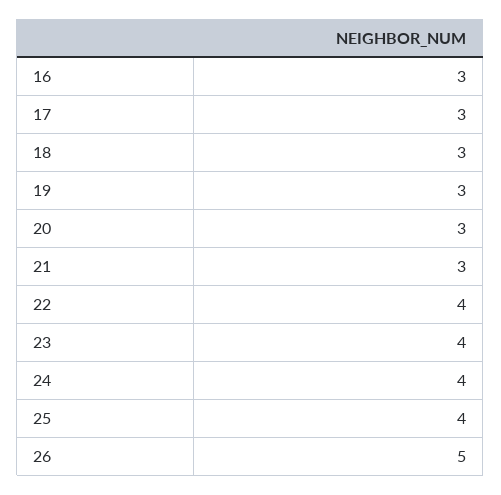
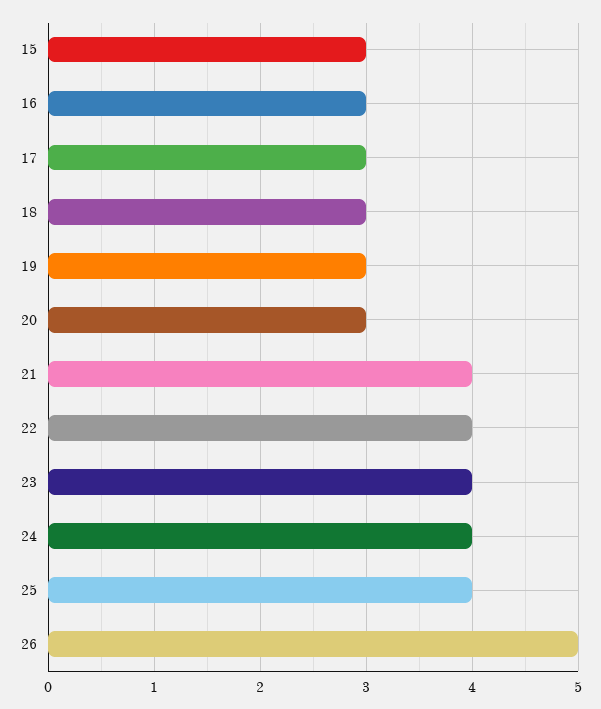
21: 3 -> 4
15: none -> 3

